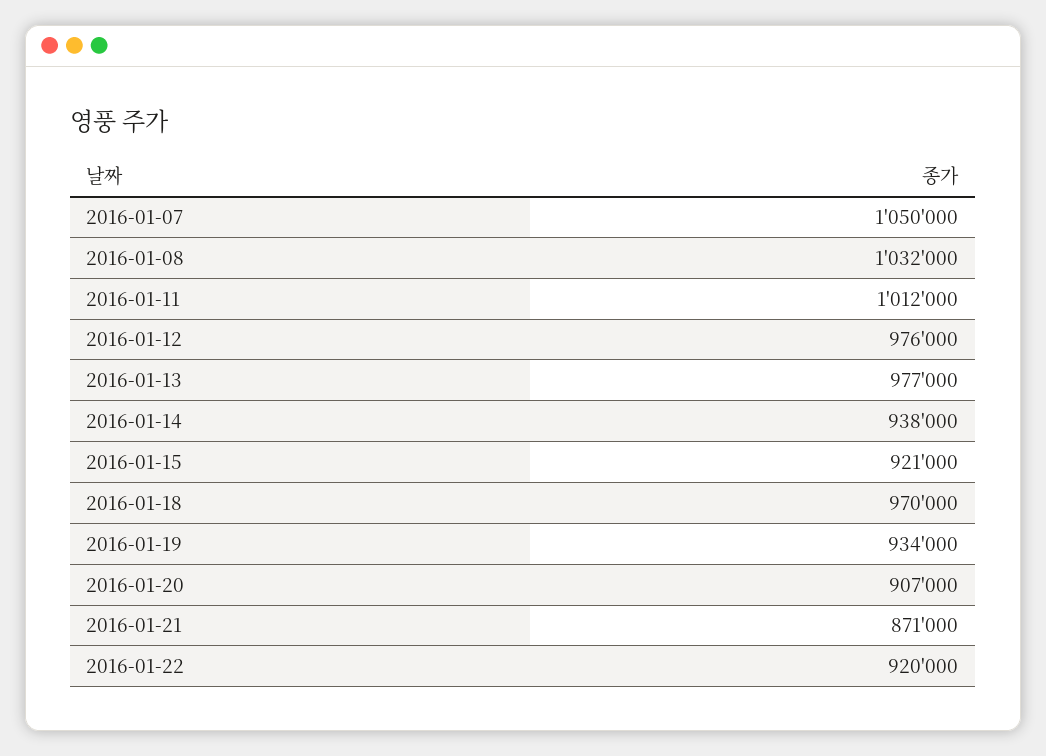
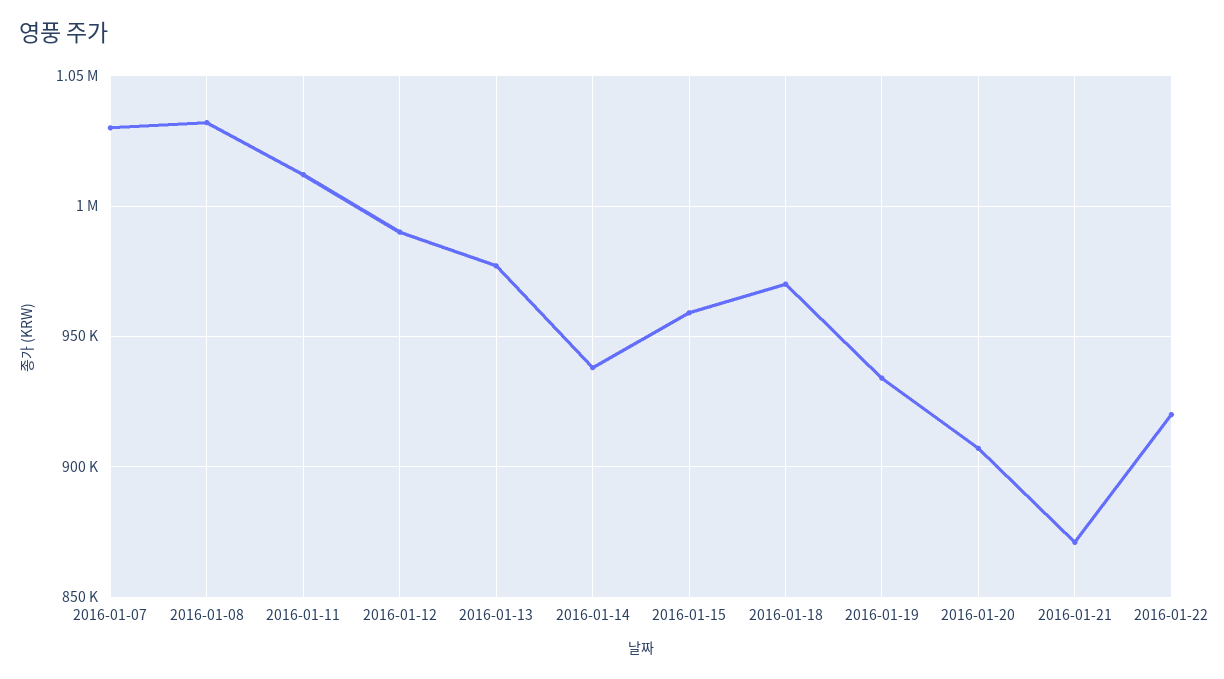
2016-01-07: 1050000 -> 1030000
2016-01-12: 976000 -> 990000
2016-01-15: 921000 -> 960000

